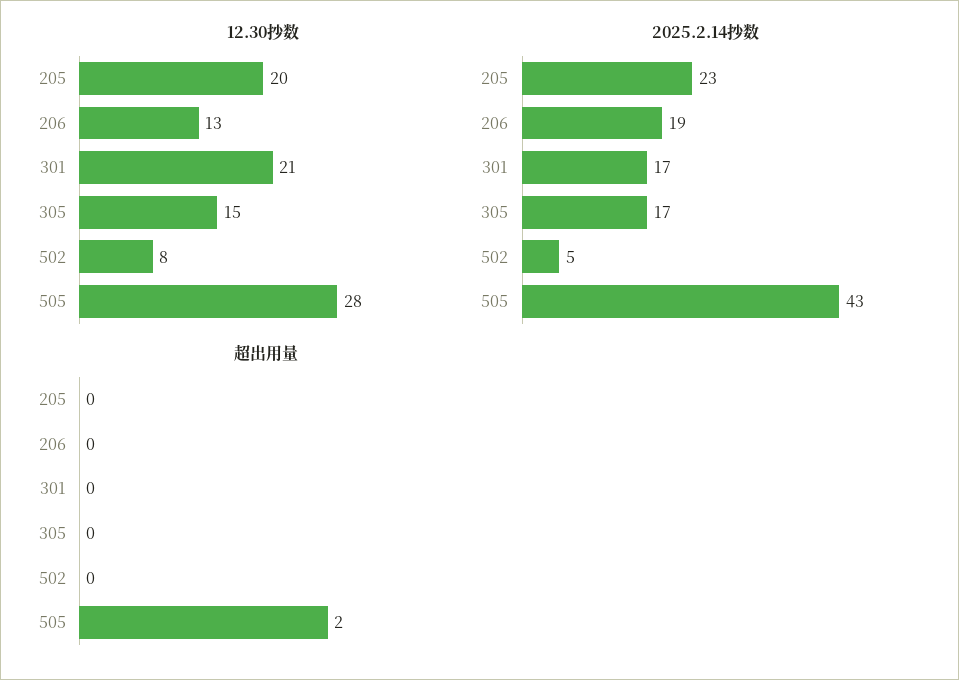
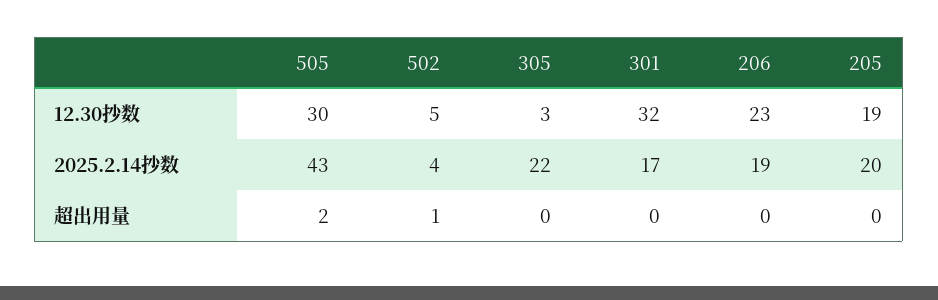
12.30抄数, 205: 20 -> 19
12.30抄数, 206: 13 -> 23
12.30抄数, 301: 21 -> 32
12.30抄数, 305: 15 -> 3
12.30抄数, 502: 8 -> 5
12.30抄数, 505: 28 -> 30
2025.2.14抄数, 205: 23 -> 20
2025.2.14抄数, 305: 17 -> 22
2025.2.14抄数, 502: 5 -> 4
超出用量, 502: 0 -> 1

